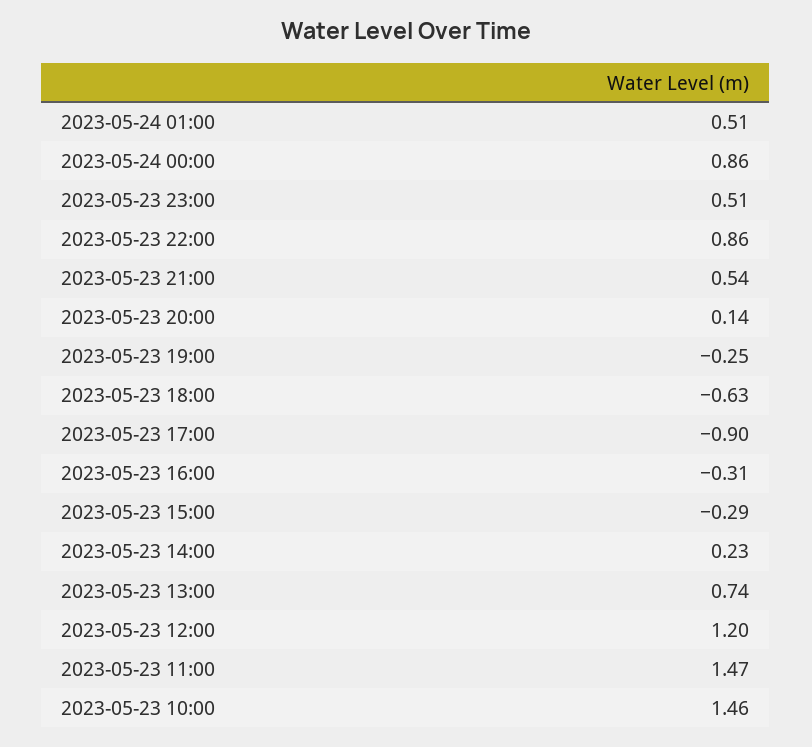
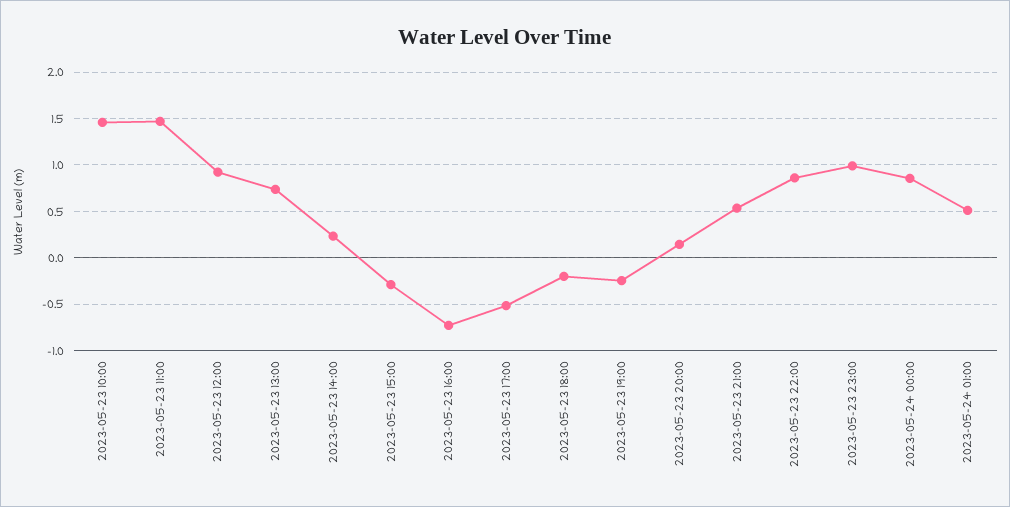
2023-05-23 23:00: 0.51 -> 1
2023-05-23 18:00: -0.63 -> -0.2
2023-05-23 17:00: -0.9 -> -0.5
2023-05-23 16:00: -0.31 -> -0.7
2023-05-23 12:00: 1.2 -> 0.9

